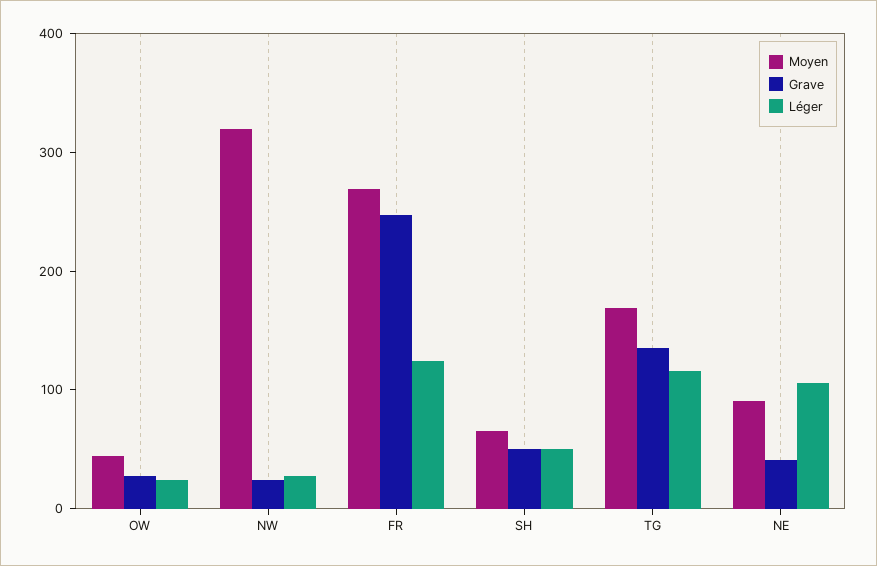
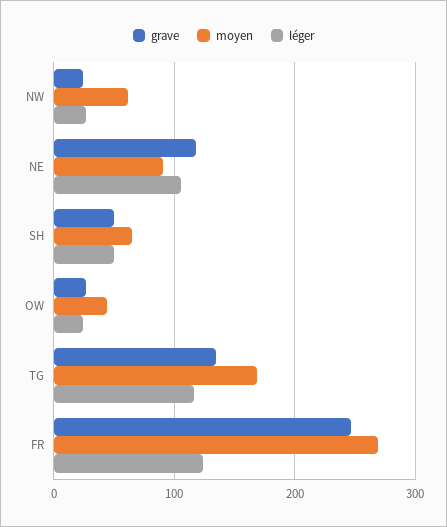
Moyen, NW: 320 -> 60
Grave, NE: 40 -> 120

